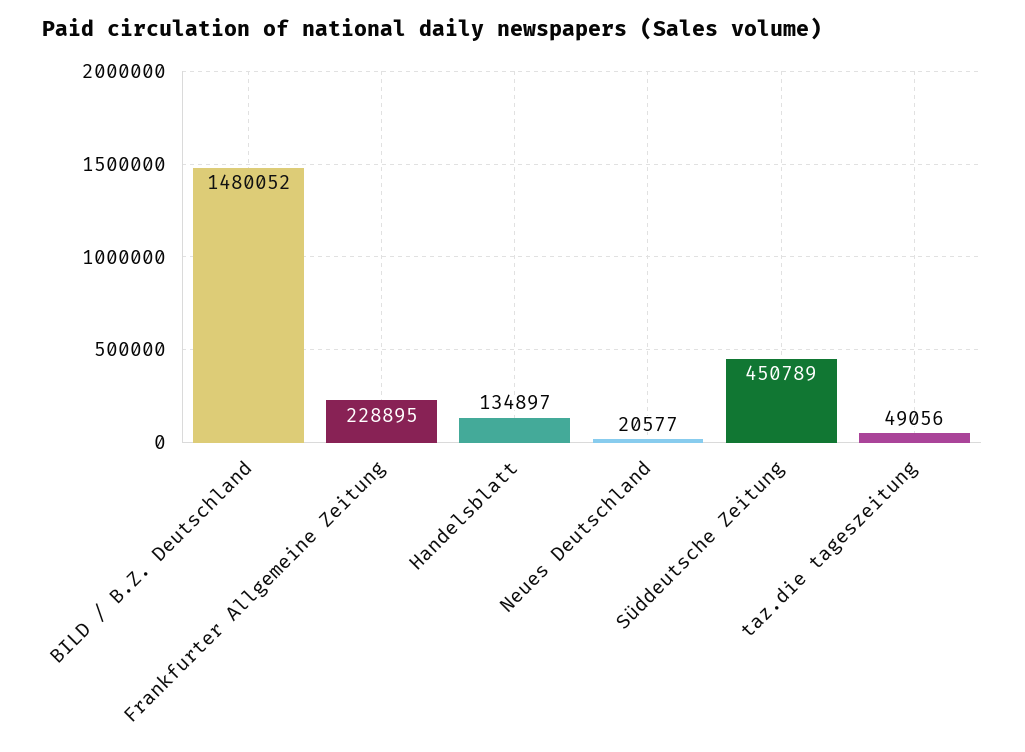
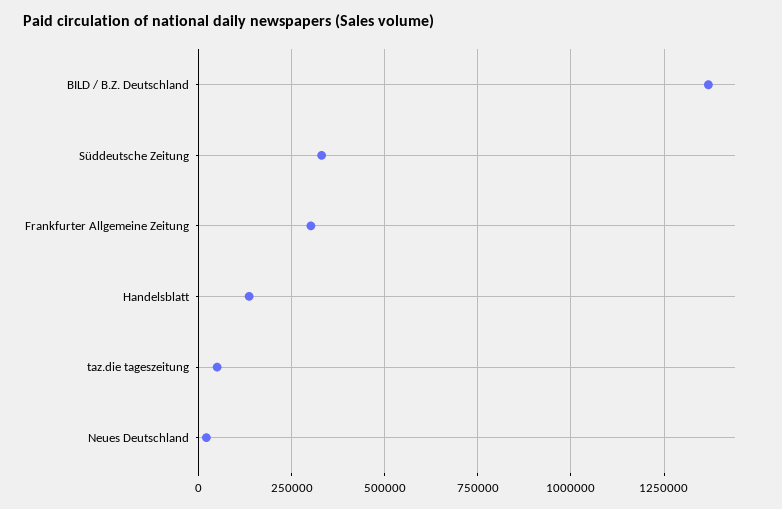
BILD / B.Z. Deutschland: 1480052 -> 1375000
Frankfurter Allgemeine Zeitung: 228895 -> 300000
Süddeutsche Zeitung: 450789 -> 325000

